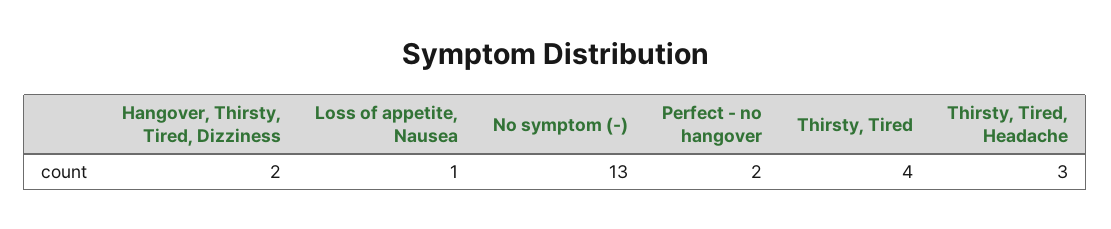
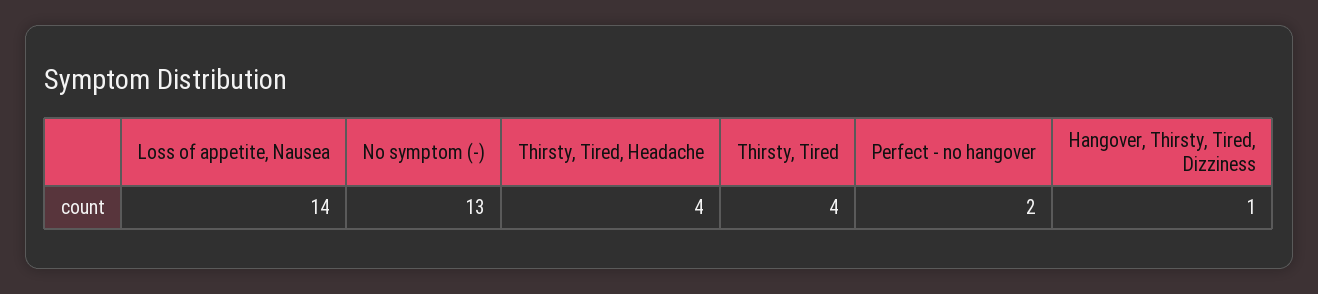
Hangover, Thirsty, Tired, Dizziness: 2 -> 1
Loss of appetite, Nausea: 1 -> 14
Thirsty, Tired, Headache: 3 -> 4

